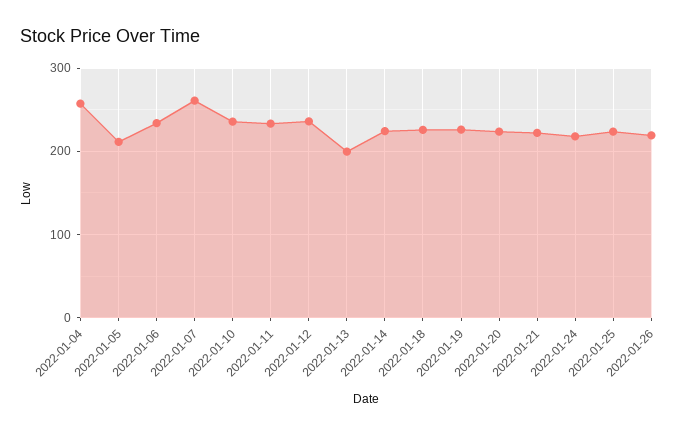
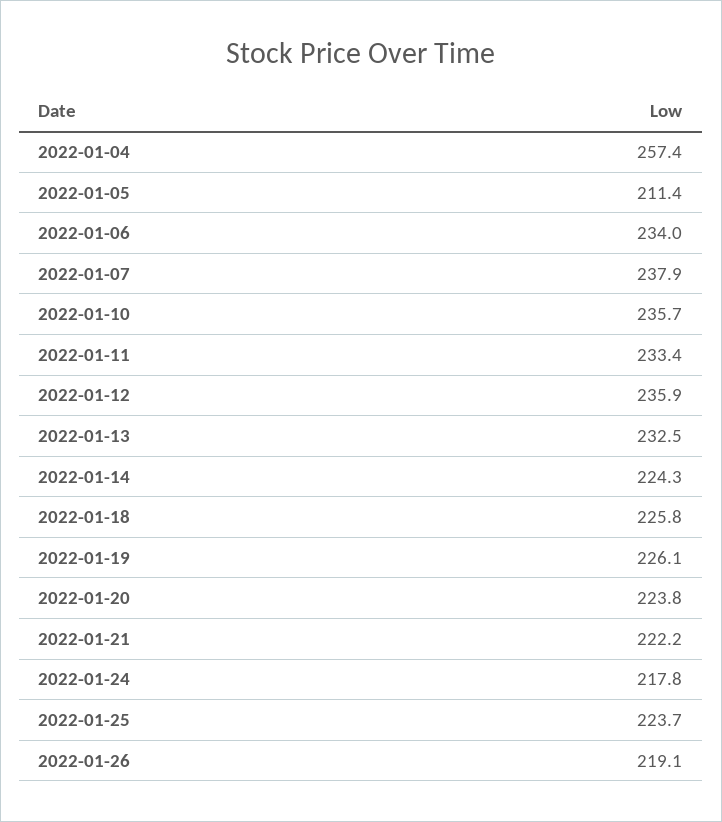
2022-01-07: 260 -> 237.9
2022-01-13: 200 -> 232.5

